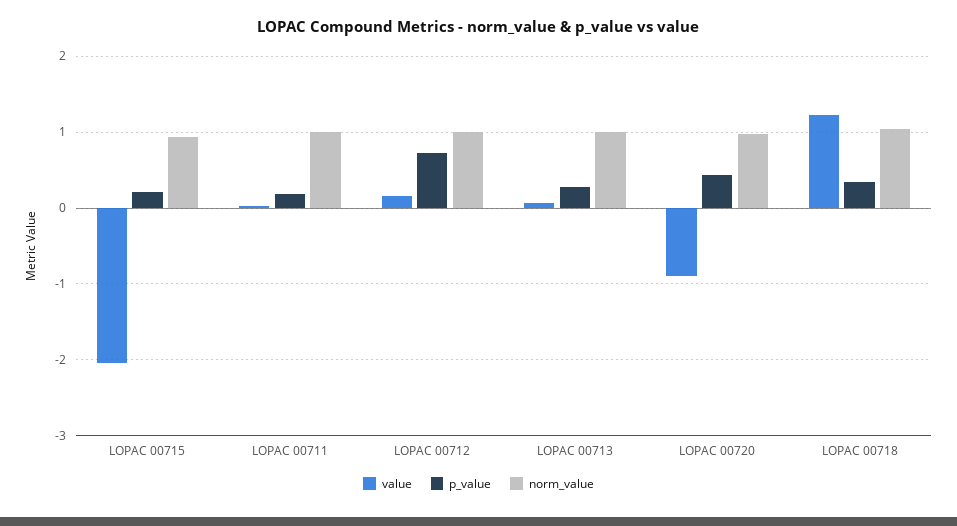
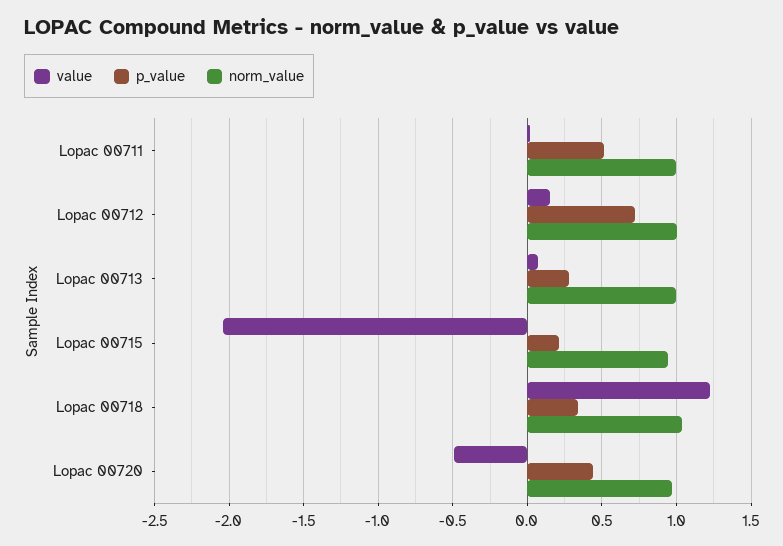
p_value, LOPAC 00711: 0.2 -> 0.5
value, LOPAC 00720: -0.9 -> -0.5

